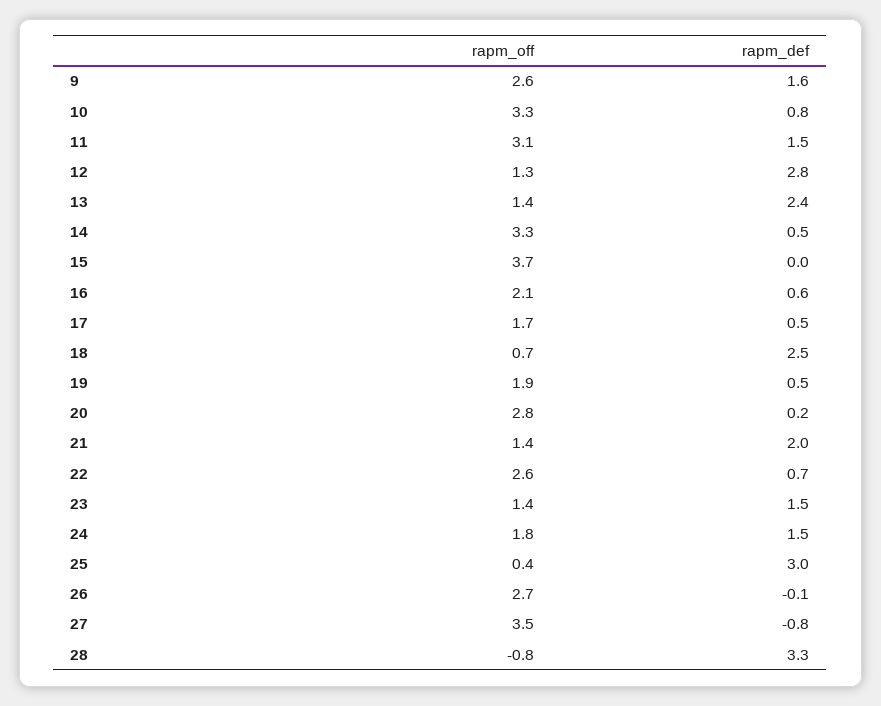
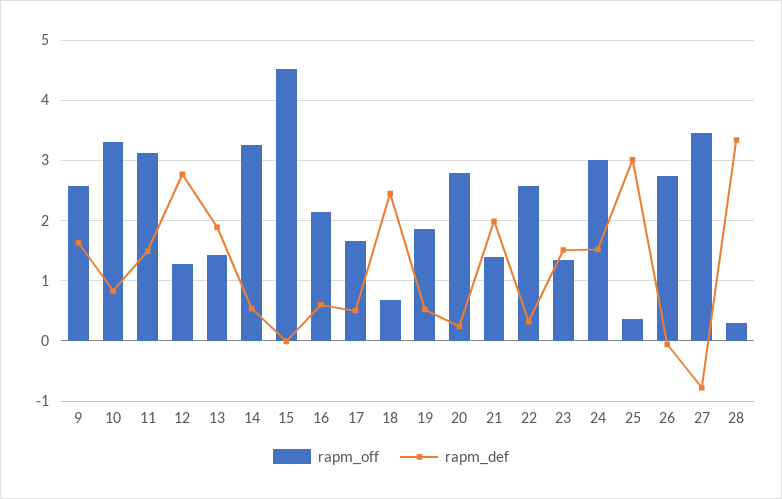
rapm_def, 13: 2.4 -> 1.9
rapm_off, 15: 3.7 -> 4.5
rapm_def, 22: 0.7 -> 0.3
rapm_off, 24: 1.8 -> 3
rapm_off, 28: -0.8 -> 0.3

